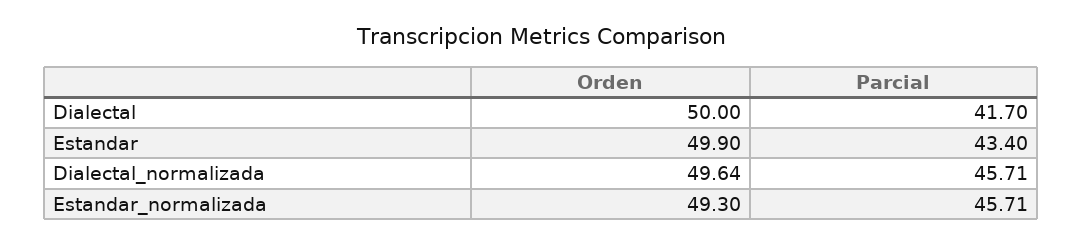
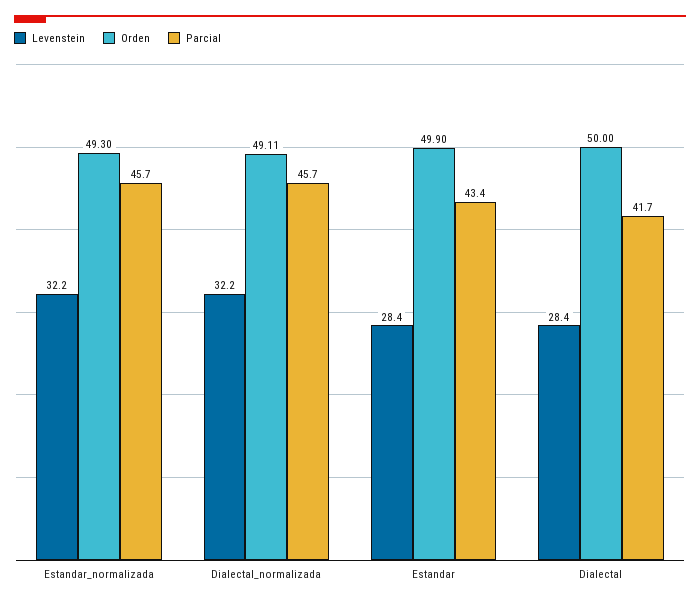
Orden, Dialectal_normalizada: 49.64 -> 49.11
Levenstein, Estandar_normalizada: none -> 32.2
Levenstein, Dialectal_normalizada: none -> 32.2
Levenstein, Estandar: none -> 28.4
Levenstein, Dialectal: none -> 28.4

